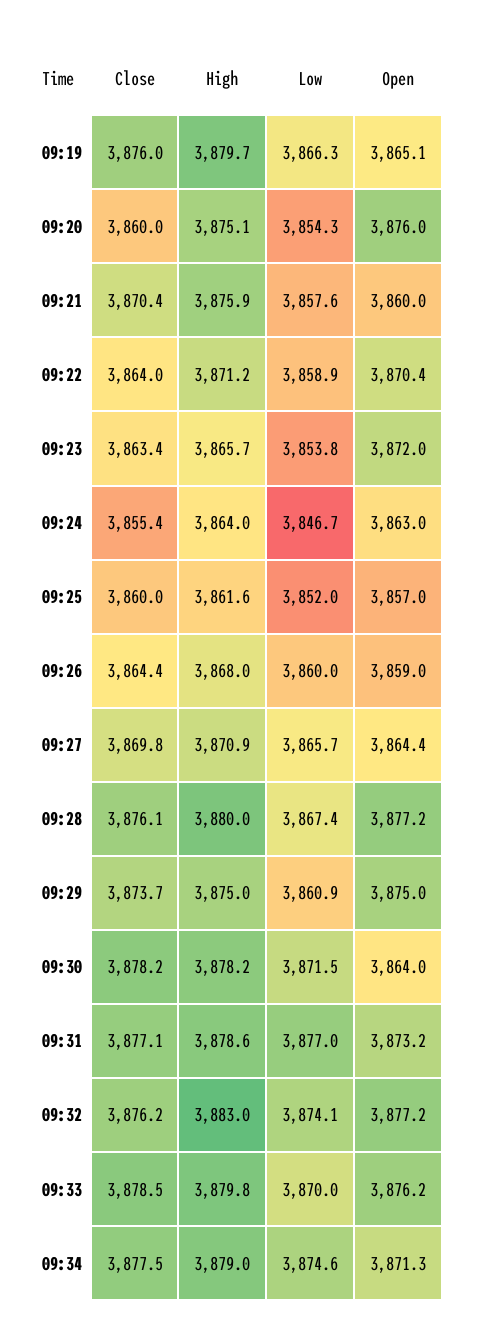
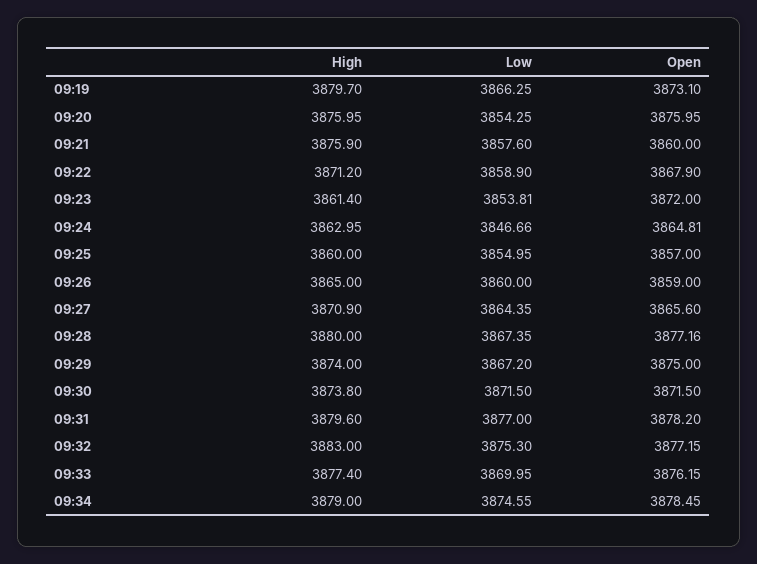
Close, 09:19: 3876 -> none
Open, 09:19: 3865.1 -> 3873.1
Close, 09:20: 3860 -> none
High, 09:20: 3875.1 -> 3875.95
Close, 09:21: 3870.4 -> none
Close, 09:22: 3864 -> none
Open, 09:22: 3870.4 -> 3867.9
Close, 09:23: 3863.4 -> none
High, 09:23: 3865.7 -> 3861.4
Close, 09:24: 3855.4 -> none
High, 09:24: 3864 -> 3862.95
Open, 09:24: 3863 -> 3864.81
Close, 09:25: 3860 -> none
High, 09:25: 3861.6 -> 3860
Low, 09:25: 3852 -> 3854.95
Close, 09:26: 3864.4 -> none
High, 09:26: 3868 -> 3865
Close, 09:27: 3869.8 -> none
Low, 09:27: 3865.7 -> 3864.35
Open, 09:27: 3864.4 -> 3865.6
Close, 09:28: 3876.1 -> none
Close, 09:29: 3873.7 -> none
High, 09:29: 3875 -> 3874
Low, 09:29: 3860.9 -> 3867.2
Close, 09:30: 3878.2 -> none
High, 09:30: 3878.2 -> 3873.8
Open, 09:30: 3864 -> 3871.5
Close, 09:31: 3877.1 -> none
High, 09:31: 3878.6 -> 3879.6
Open, 09:31: 3873.2 -> 3878.2
Close, 09:32: 3876.2 -> none
Low, 09:32: 3874.1 -> 3875.3
Close, 09:33: 3878.5 -> none
High, 09:33: 3879.8 -> 3877.4
Close, 09:34: 3877.5 -> none
Open, 09:34: 3871.3 -> 3878.45

